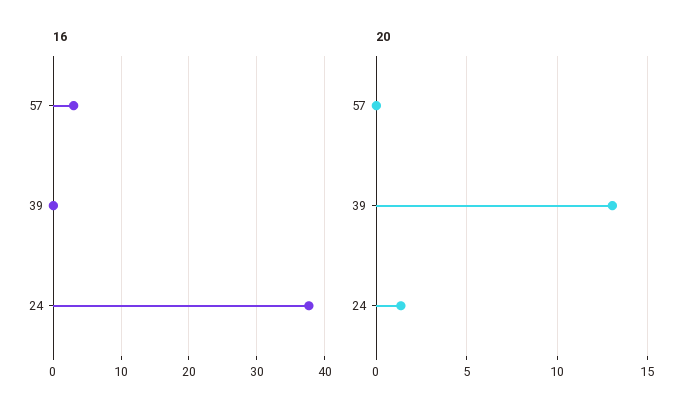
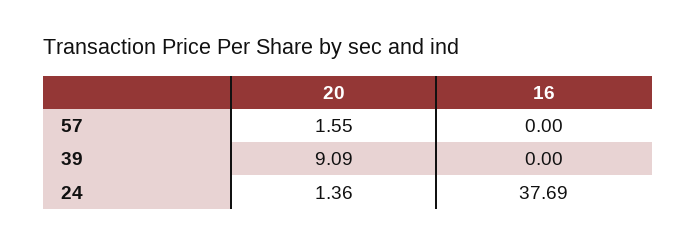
16, 57: 3 -> 0
20, 57: 0 -> 1.55
20, 39: 13 -> 9.09

